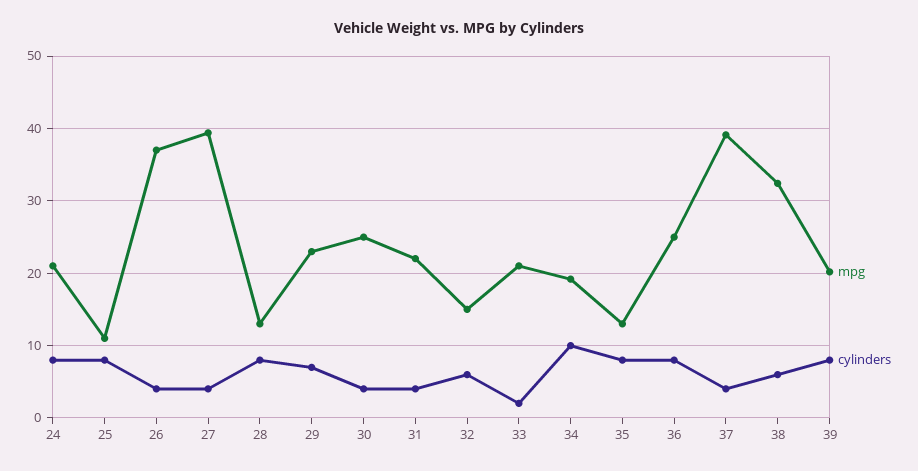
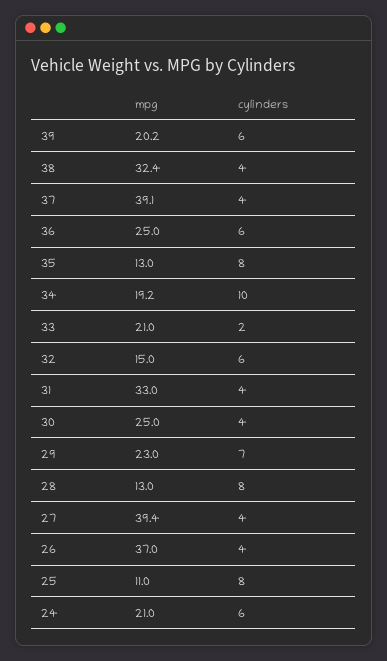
cylinders, 24: 8 -> 6
mpg, 31: 22 -> 33
cylinders, 36: 8 -> 6
cylinders, 38: 6 -> 4
cylinders, 39: 8 -> 6

